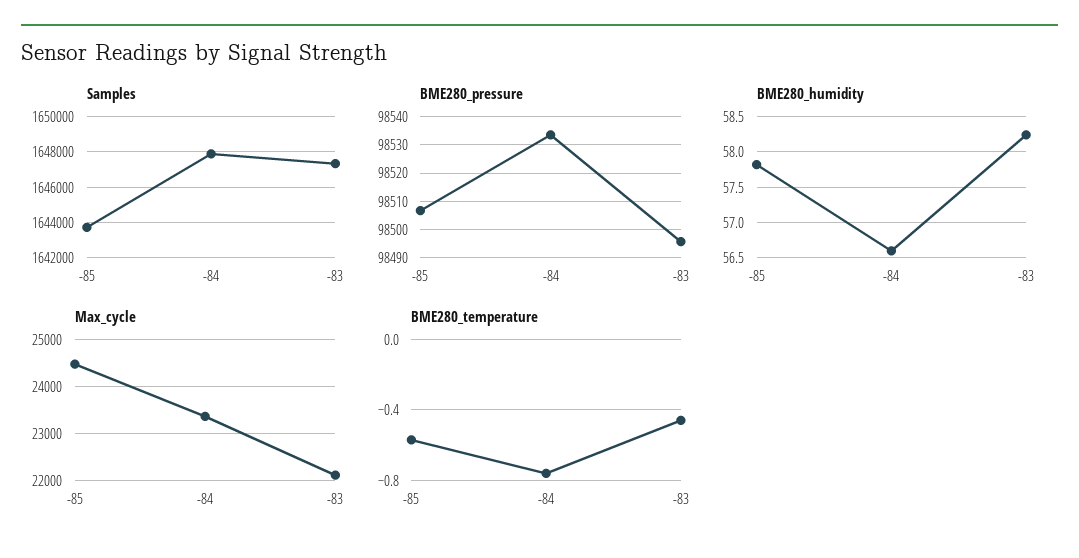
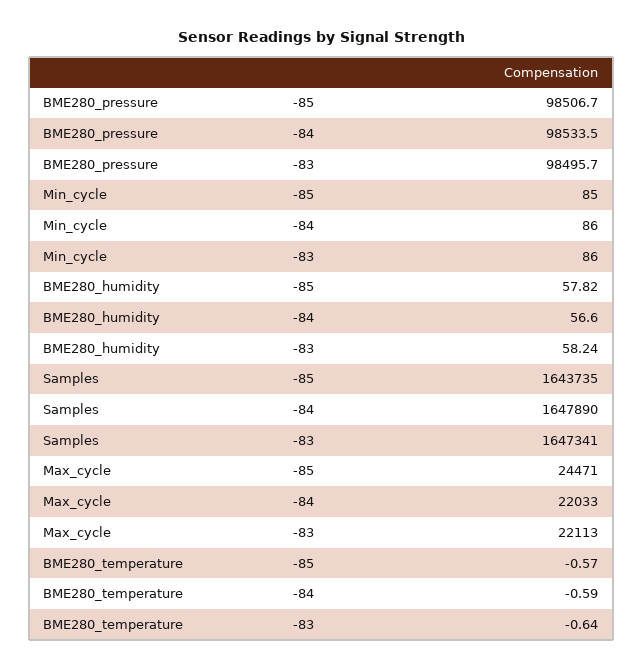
Max_cycle, -84: 23400 -> 22033
BME280_temperature, -84: -0.75 -> -0.59
BME280_temperature, -83: -0.45 -> -0.64
Min_cycle, -85: none -> 85
Min_cycle, -84: none -> 86
Min_cycle, -83: none -> 86

